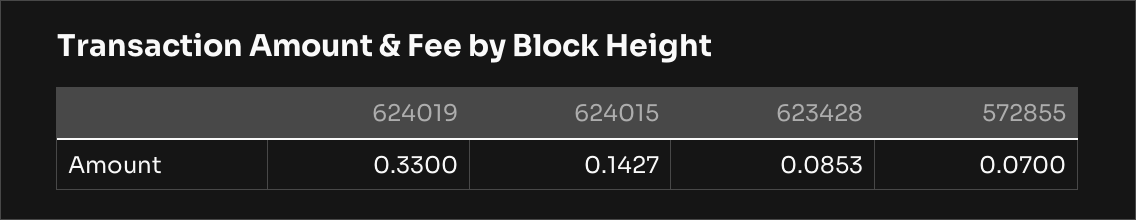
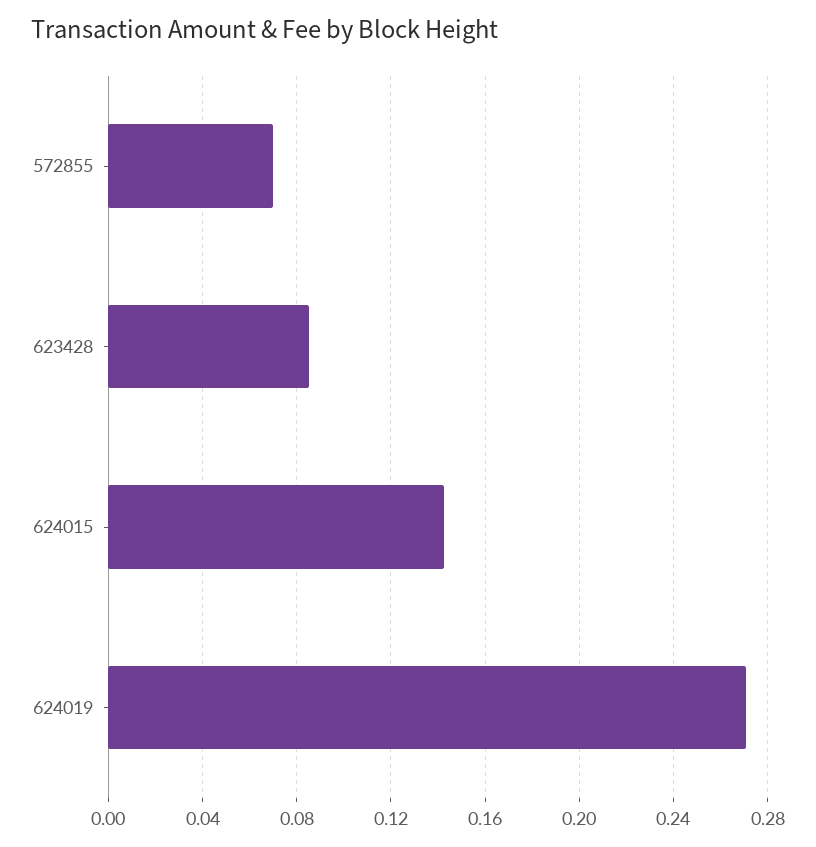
624019: 0.33 -> 0.27

